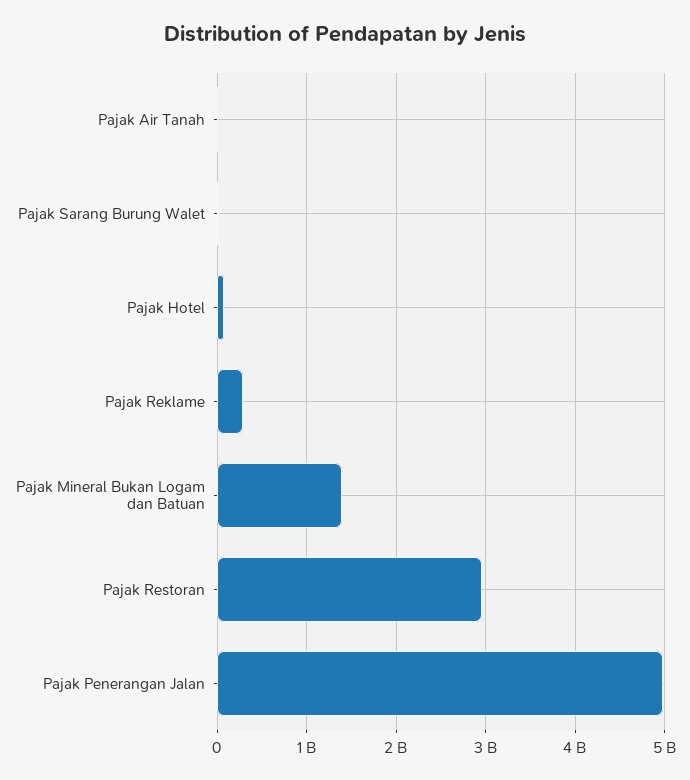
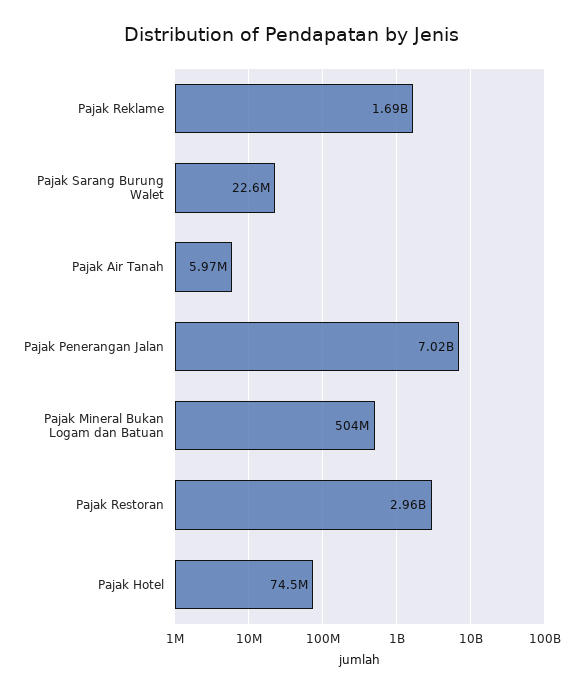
Pajak Reklame: 300000000 -> 1690000000
Pajak Mineral Bukan Logam dan Batuan: 1400000000 -> 504000000
Pajak Penerangan Jalan: 5000000000 -> 7020000000

